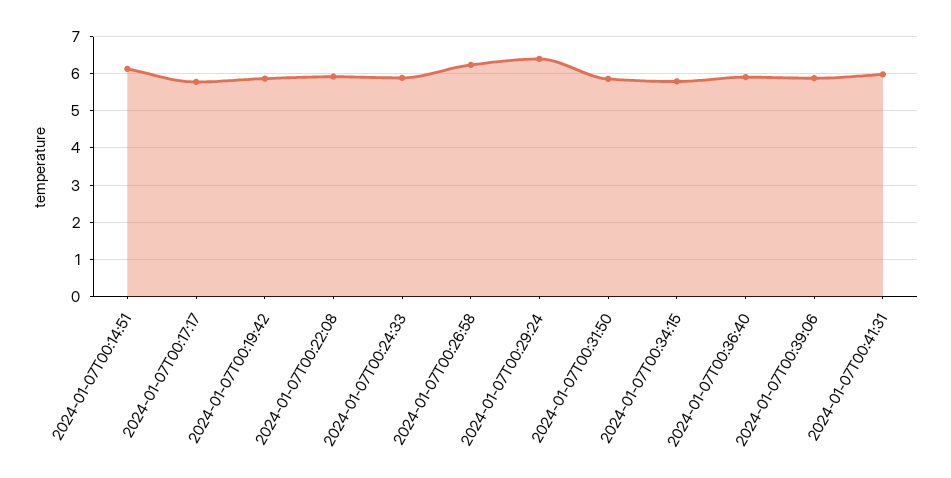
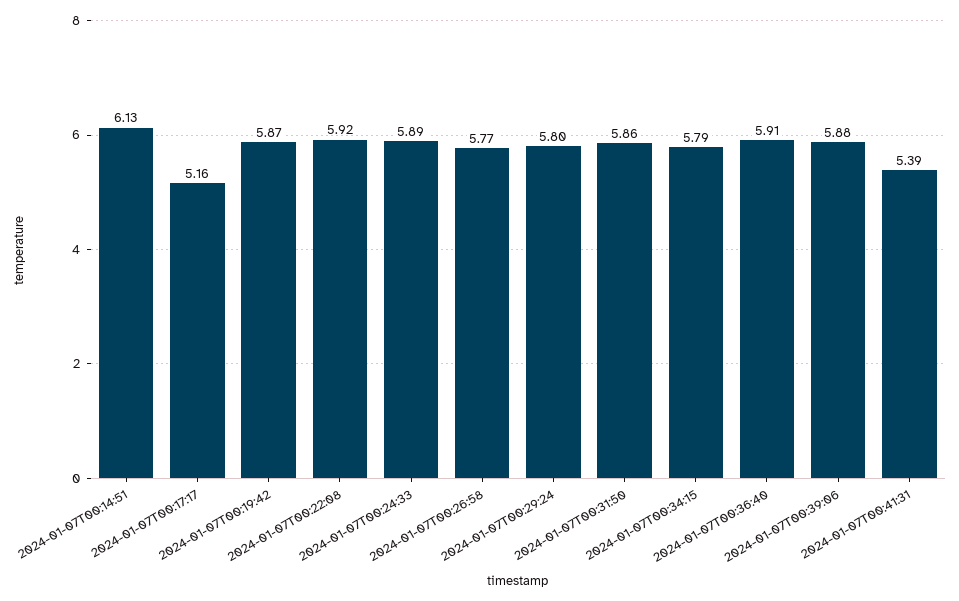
2024-01-07T00:17:17: 5.8 -> 5.16
2024-01-07T00:26:58: 6.2 -> 5.77
2024-01-07T00:29:24: 6.4 -> 5.8
2024-01-07T00:41:31: 6 -> 5.39

